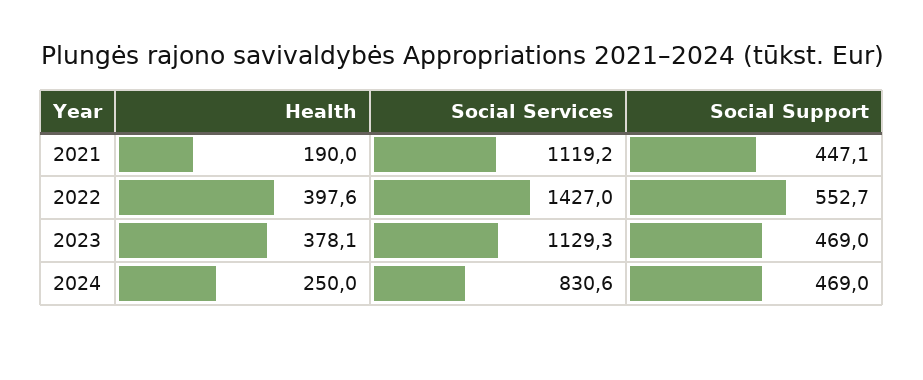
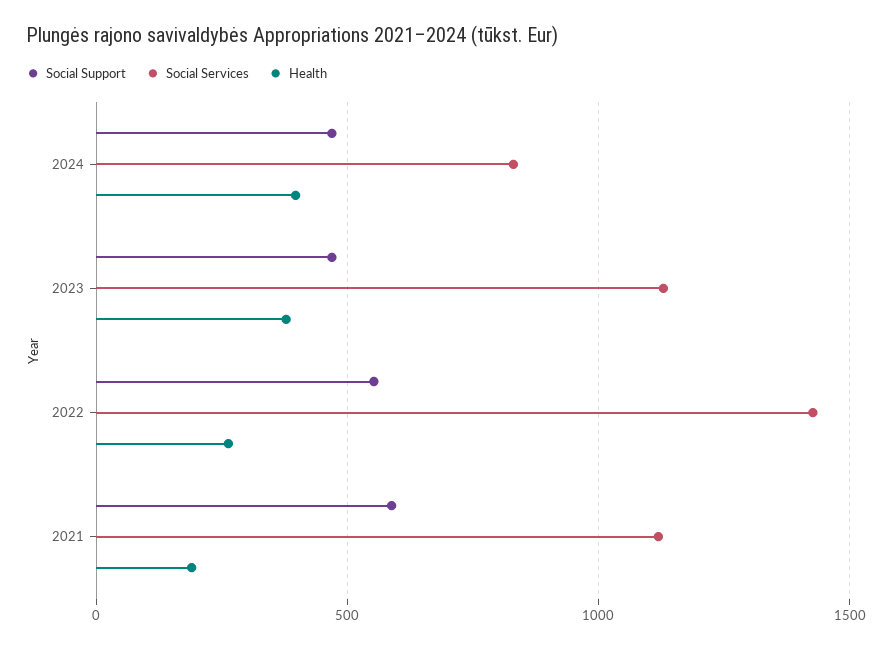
Social Support, 2021: 447.1 -> 600
Health, 2022: 397.6 -> 250
Health, 2024: 250 -> 400

